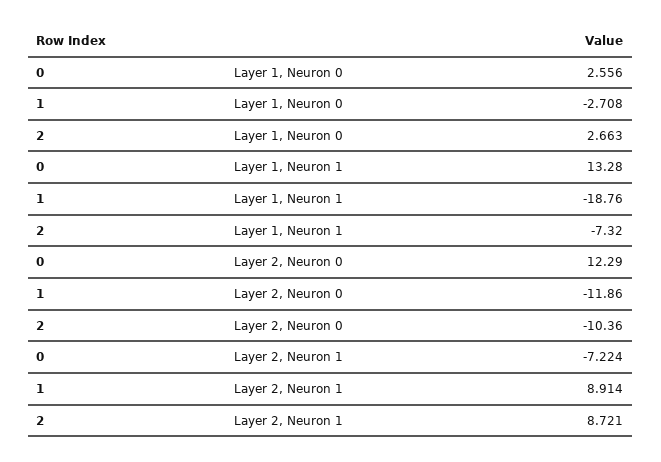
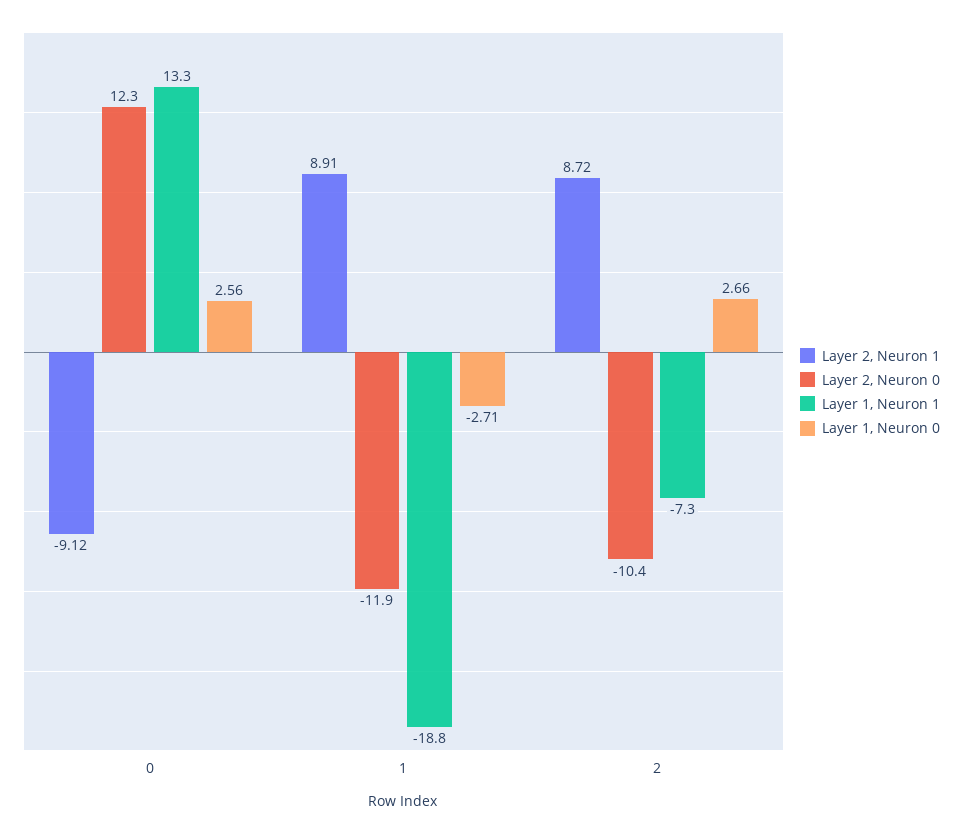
Layer 2, Neuron 1, 0: -7.224 -> -9.12

